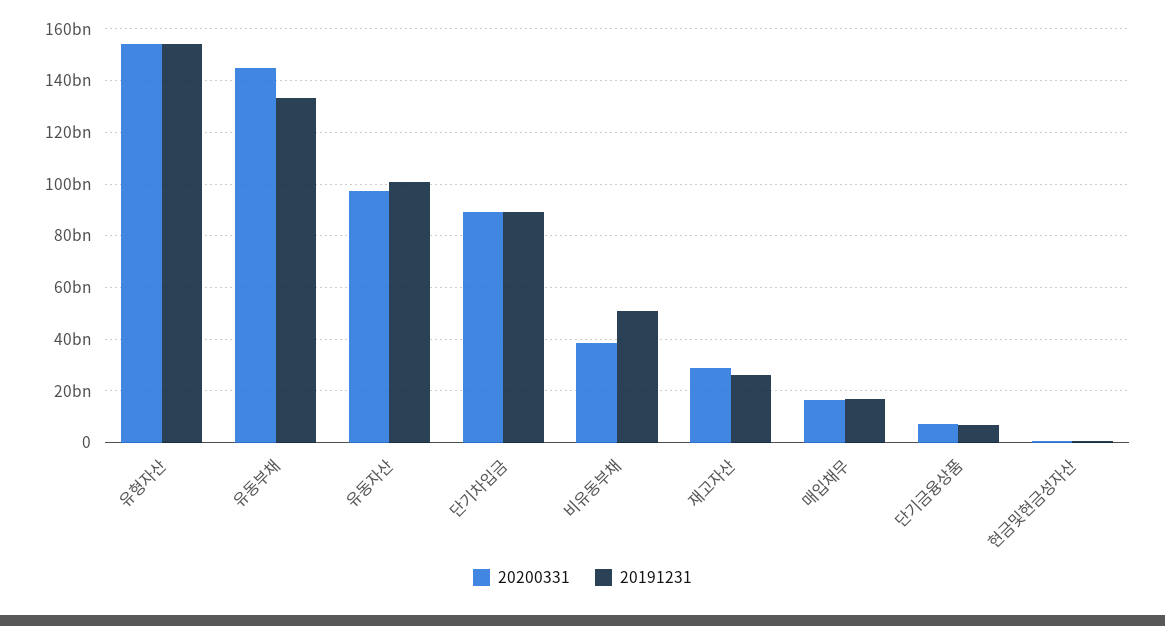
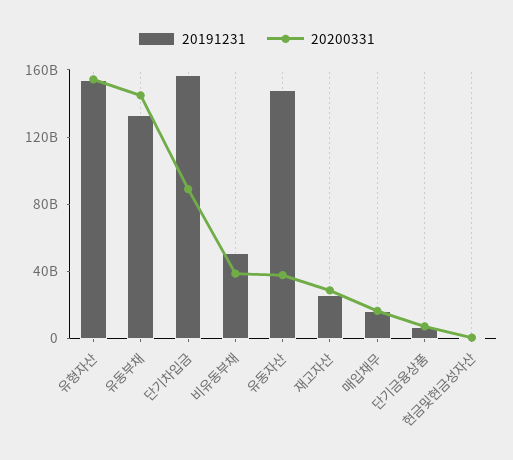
20200331, 유동자산: 97500000000 -> 40000000000
20191231, 유동자산: 100000000000 -> 150000000000
20191231, 단기차입금: 90000000000 -> 160000000000

